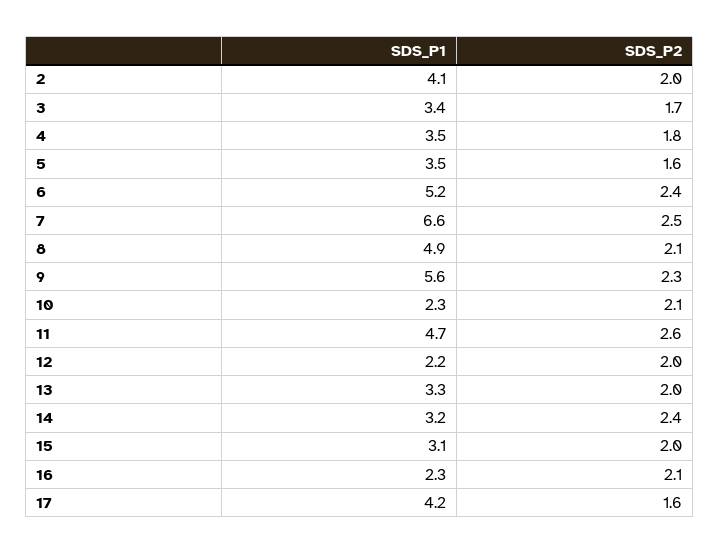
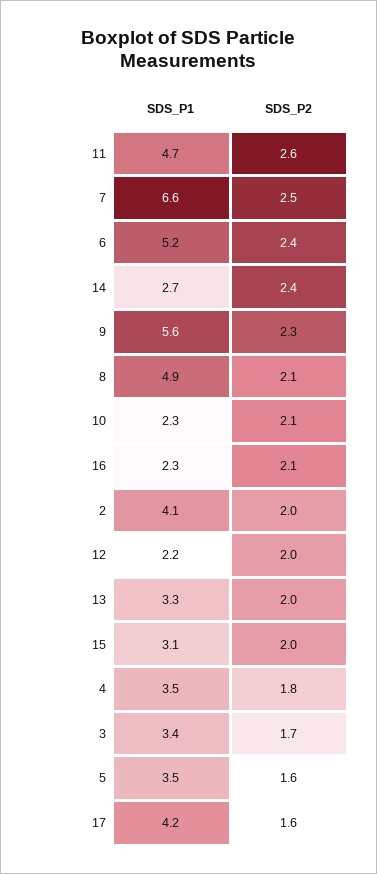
SDS_P1, 14: 3.2 -> 2.7

